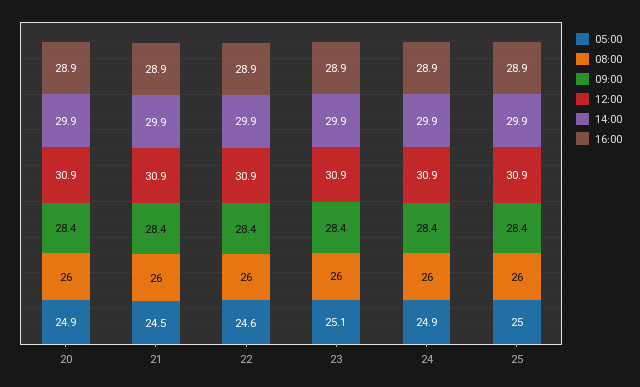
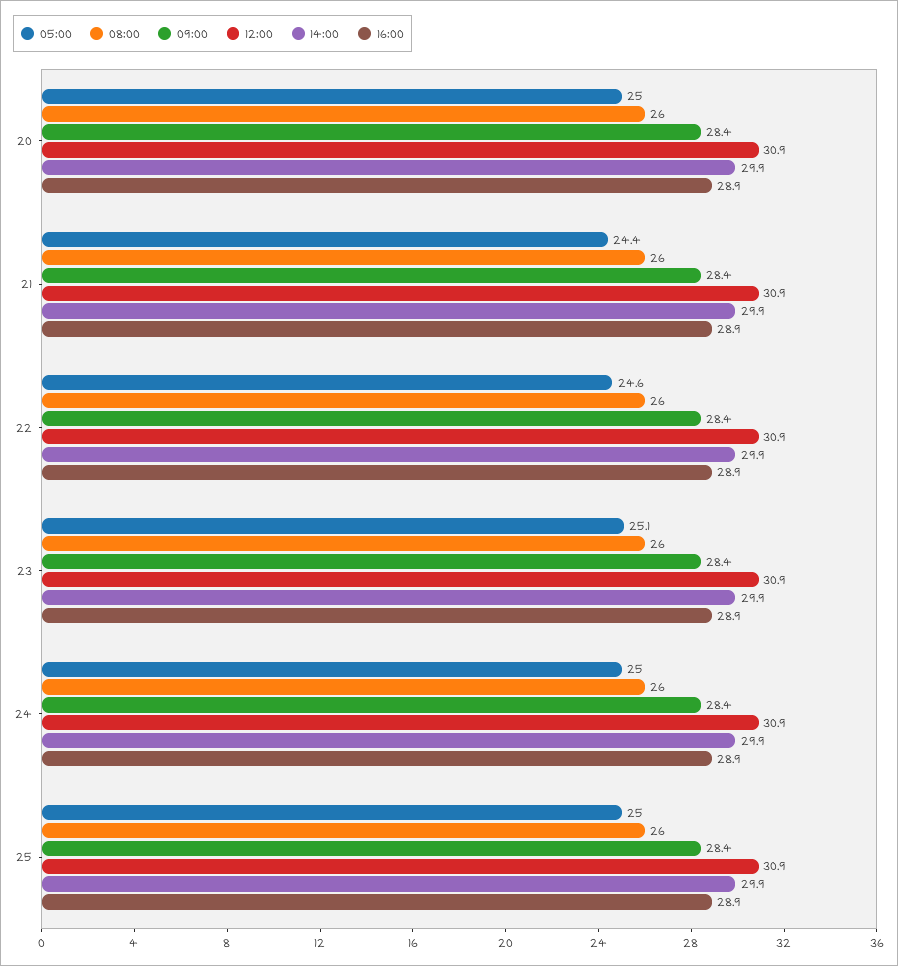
05:00, 20: 24.9 -> 25
05:00, 21: 24.5 -> 24.4
05:00, 24: 24.9 -> 25

